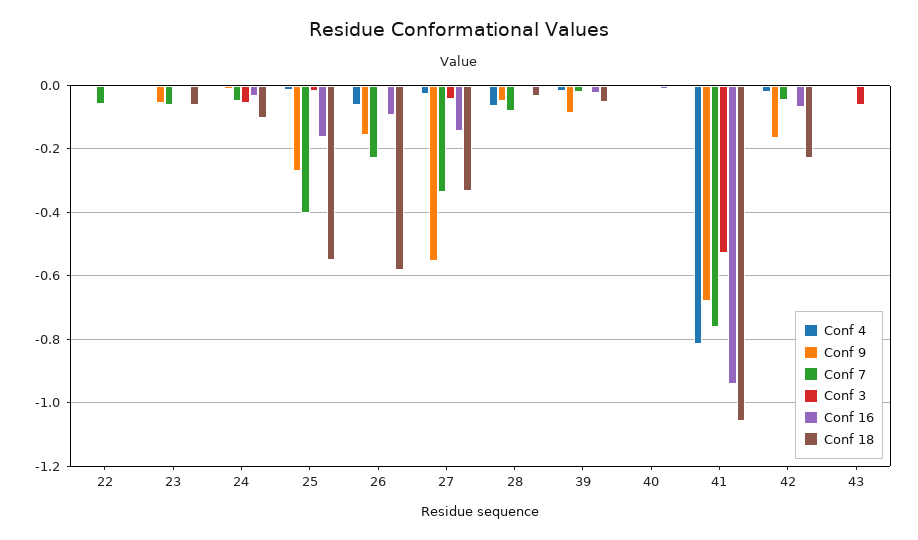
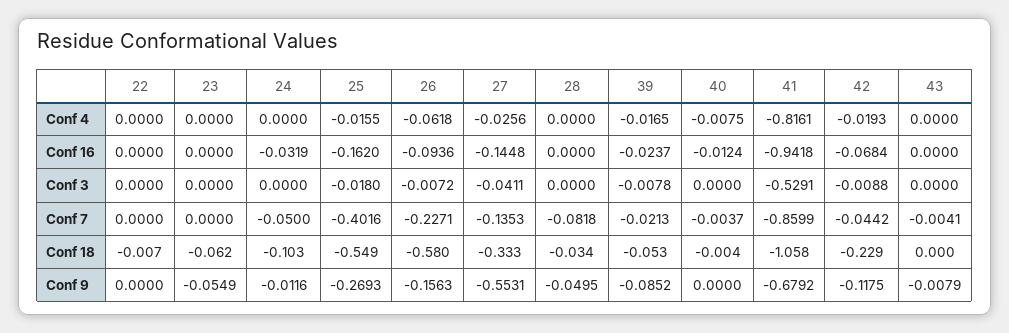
Conf 7, 22: -0.06 -> 0
Conf 7, 23: -0.06 -> 0
Conf 3, 24: -0.06 -> 0
Conf 7, 27: -0.34 -> -0.1353
Conf 4, 28: -0.06 -> 0
Conf 7, 41: -0.76 -> -0.8599
Conf 9, 42: -0.16 -> -0.1175
Conf 3, 43: -0.06 -> 0

